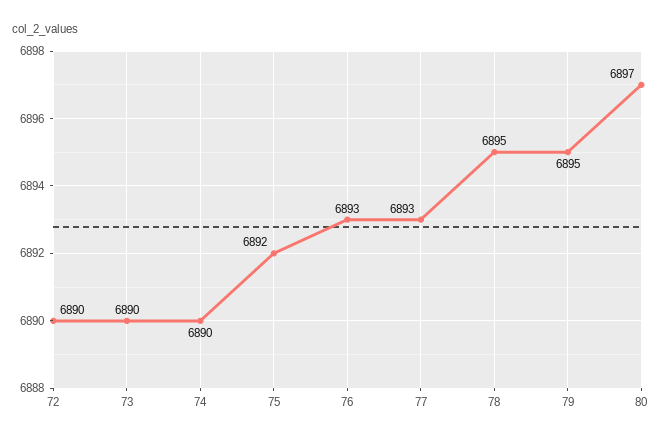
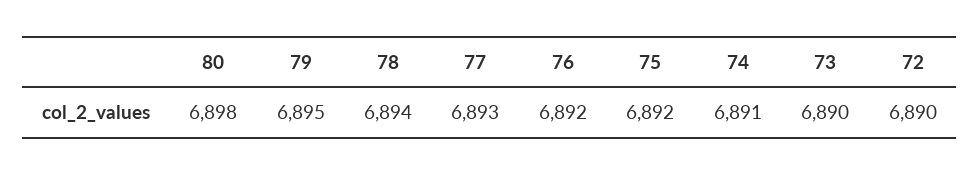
74: 6890 -> 6891
76: 6893 -> 6892
78: 6895 -> 6894
80: 6897 -> 6898

